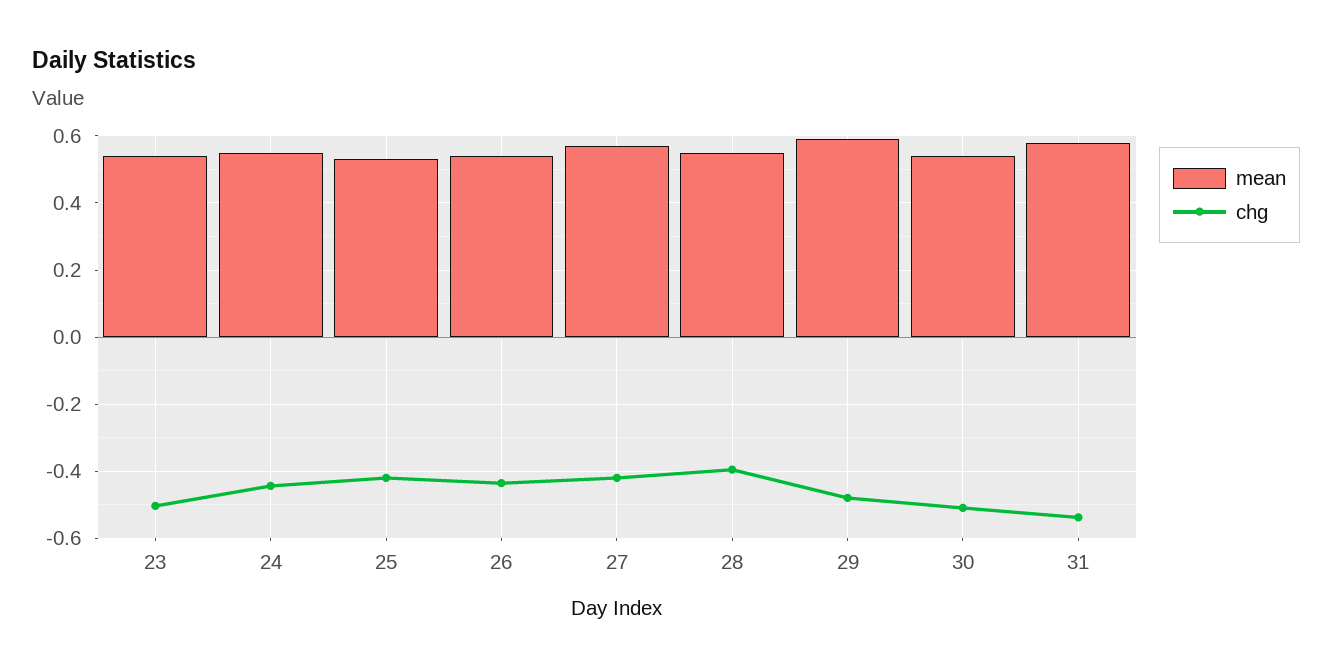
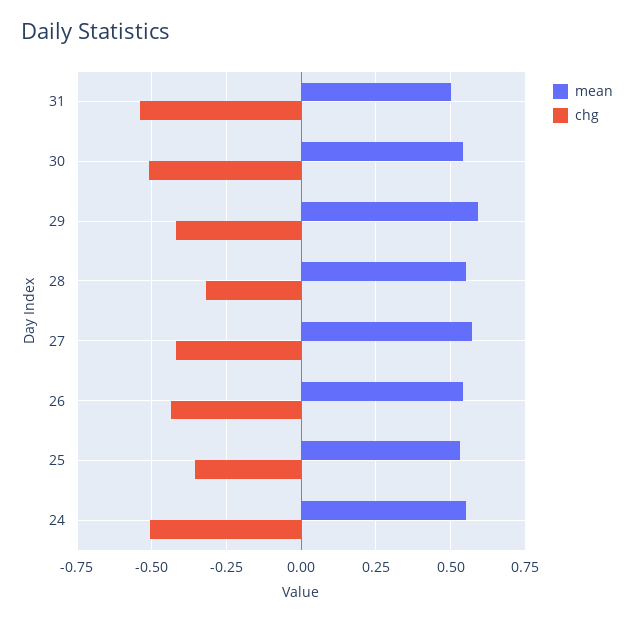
mean, 23: 0.54 -> none
chg, 23: -0.5 -> none
chg, 24: -0.44 -> -0.5
chg, 25: -0.42 -> -0.35
chg, 28: -0.4 -> -0.325
chg, 29: -0.48 -> -0.425
mean, 31: 0.58 -> 0.5

